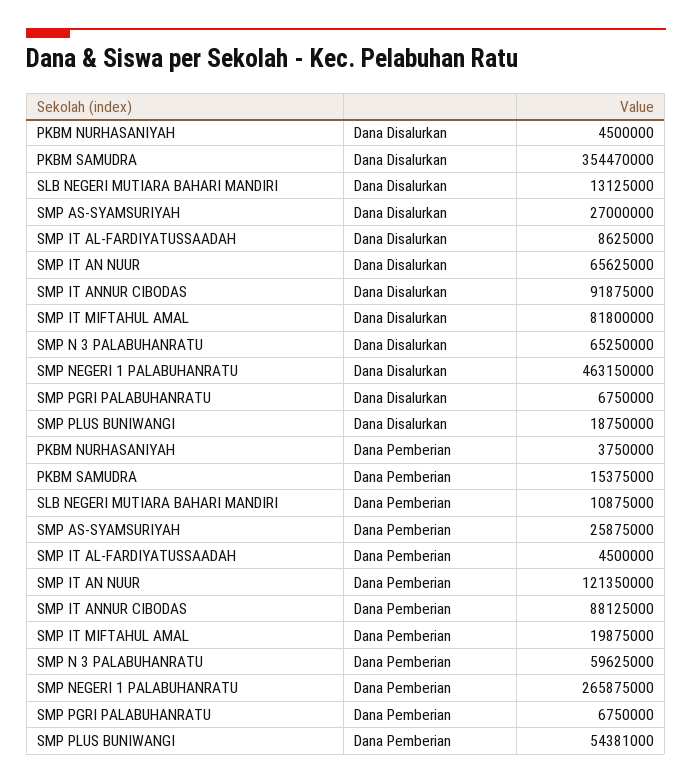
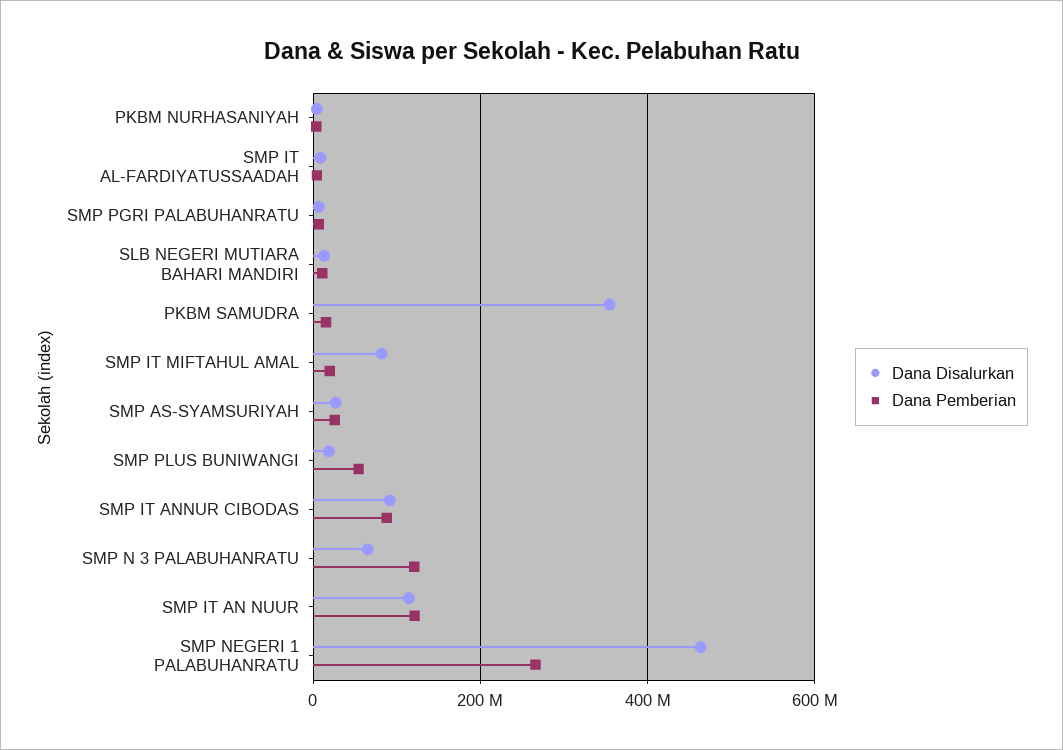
Dana Disalurkan, SMP IT AN NUUR: 65625000 -> 120000000
Dana Pemberian, SMP N 3 PALABUHANRATU: 59625000 -> 120000000

